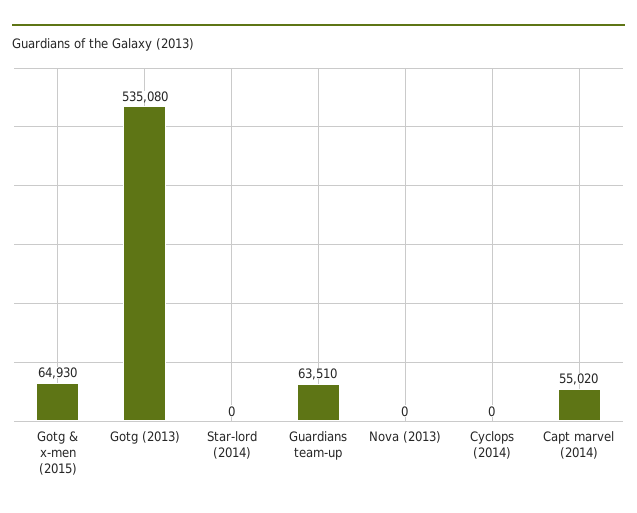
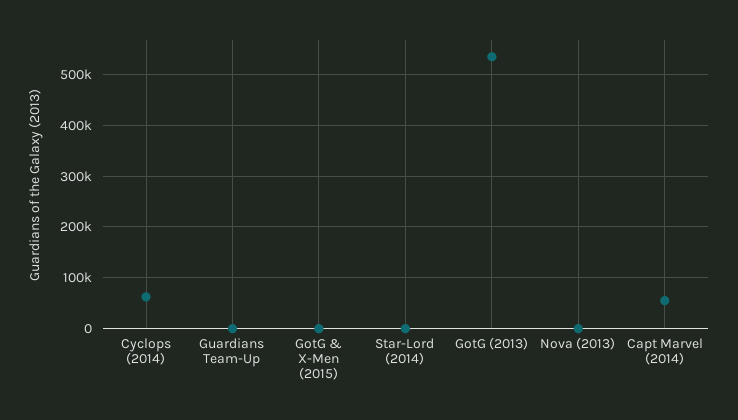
Gotg & x-men (2015): 64930 -> 0
Guardians team-up: 63510 -> 0
Cyclops (2014): 0 -> 60000

